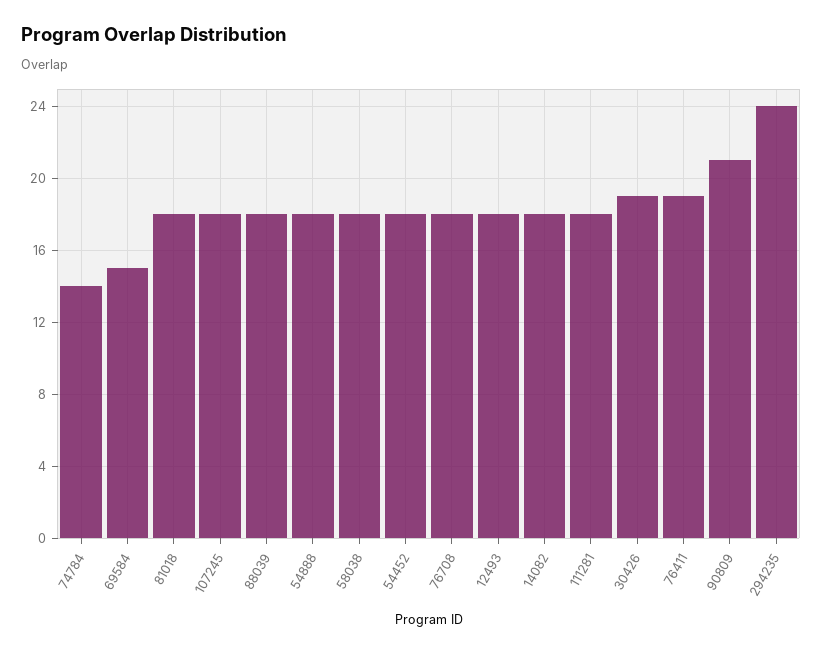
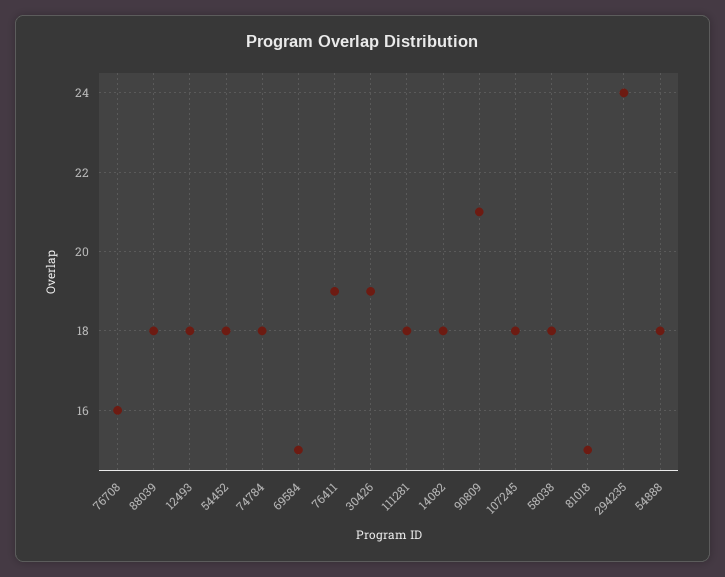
74784: 14 -> 18
81018: 18 -> 15
76708: 18 -> 16

